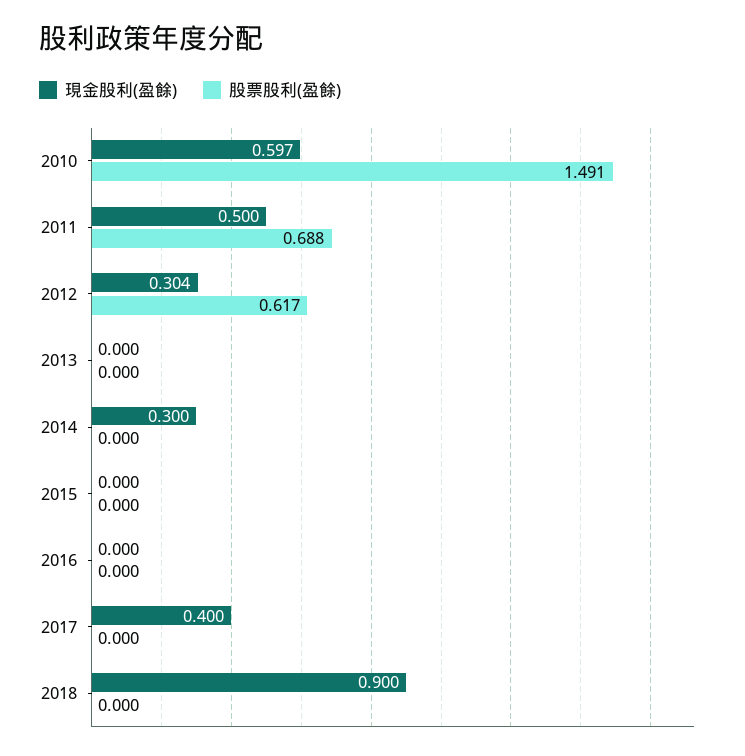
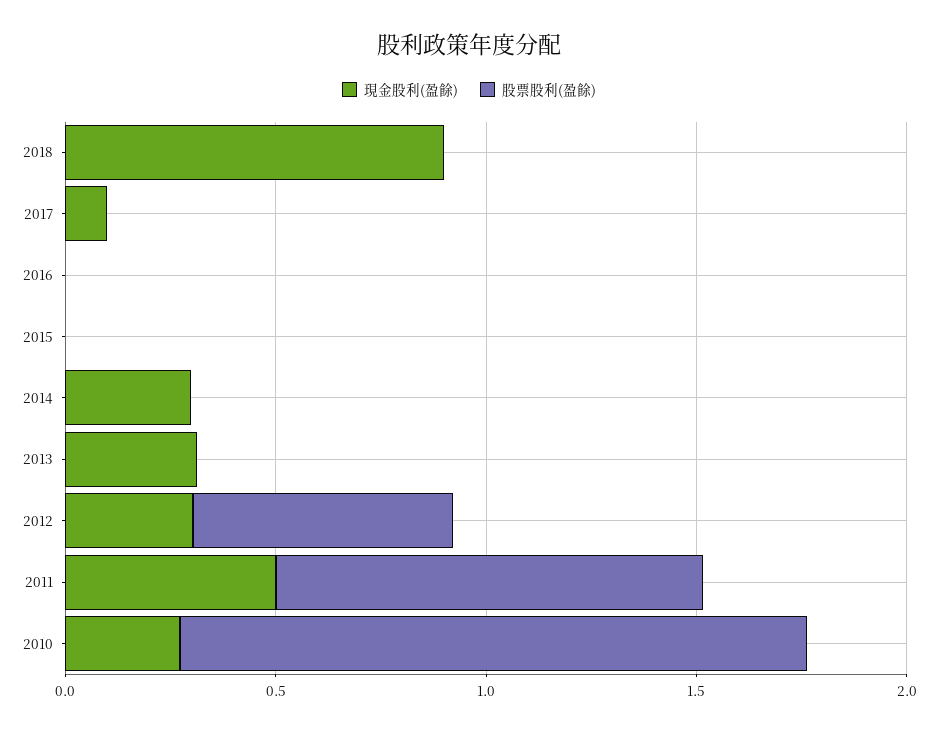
現金股利(盈餘), 2010: 0.597 -> 0.3
股票股利(盈餘), 2011: 0.688 -> 1
現金股利(盈餘), 2013: 0 -> 0.3
現金股利(盈餘), 2017: 0.4 -> 0.1

